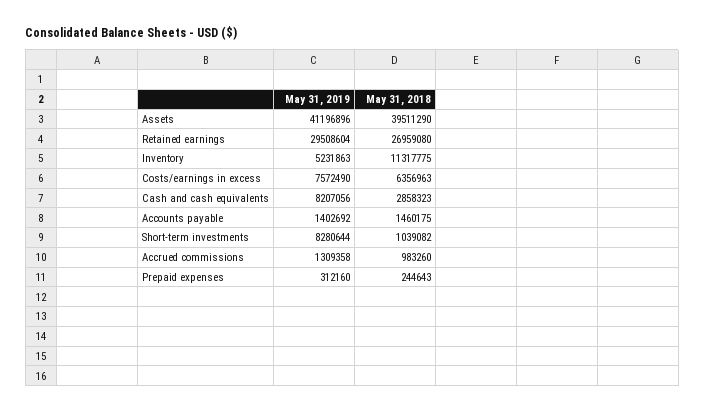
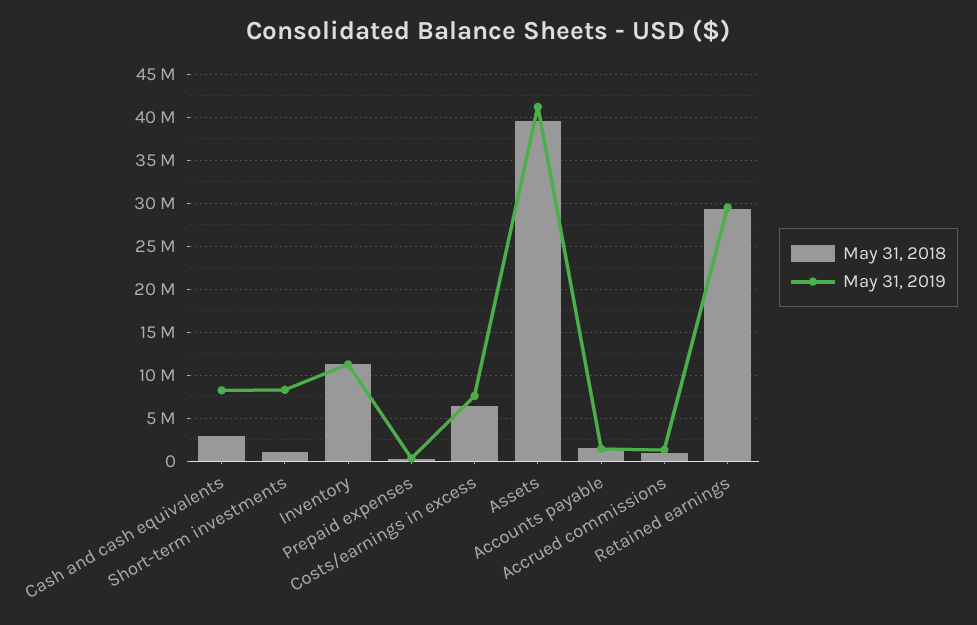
May 31, 2018, Retained earnings: 26959080 -> 29000000
May 31, 2019, Inventory: 5231863 -> 11000000

